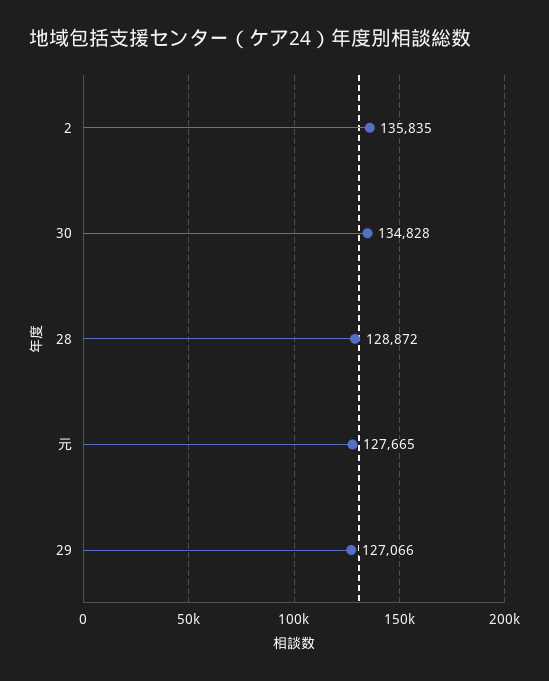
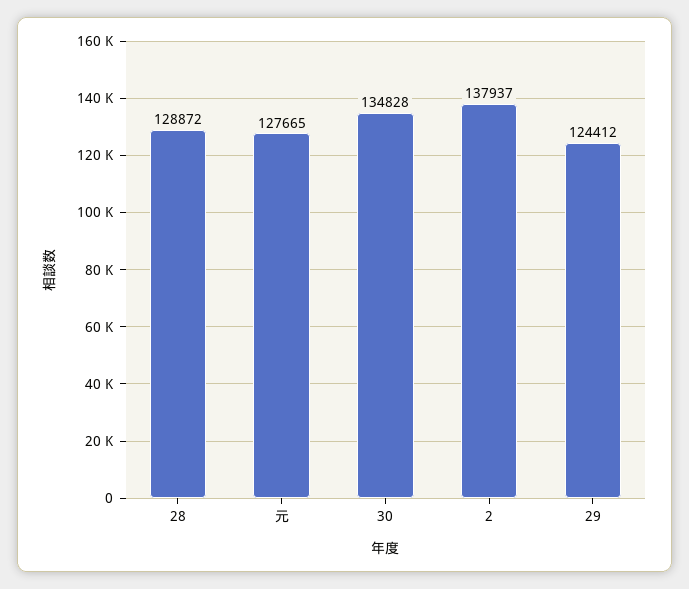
2: 135835 -> 137937
29: 127066 -> 124412

